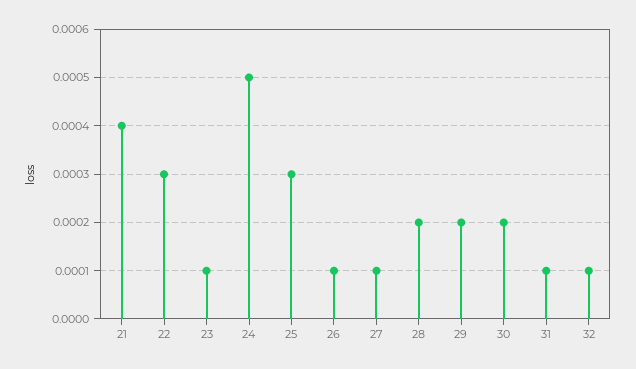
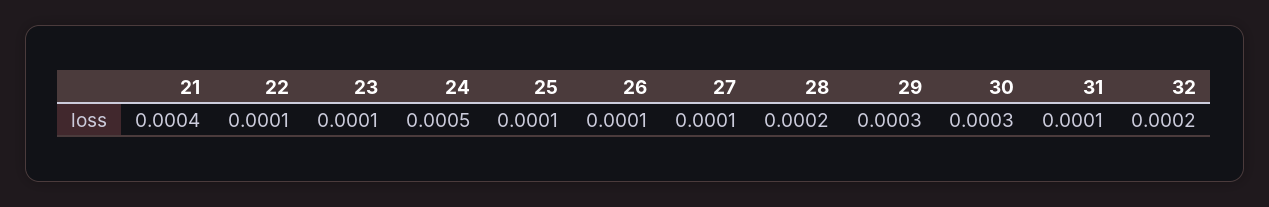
22: 0.0003 -> 0.0001
25: 0.0003 -> 0.0001
29: 0.0002 -> 0.0003
30: 0.0002 -> 0.0003
32: 0.0001 -> 0.0002

